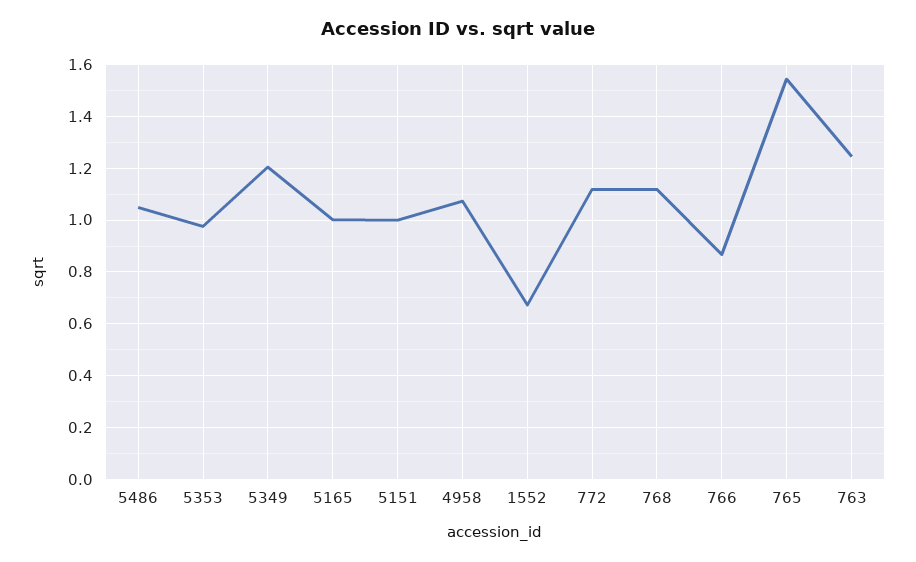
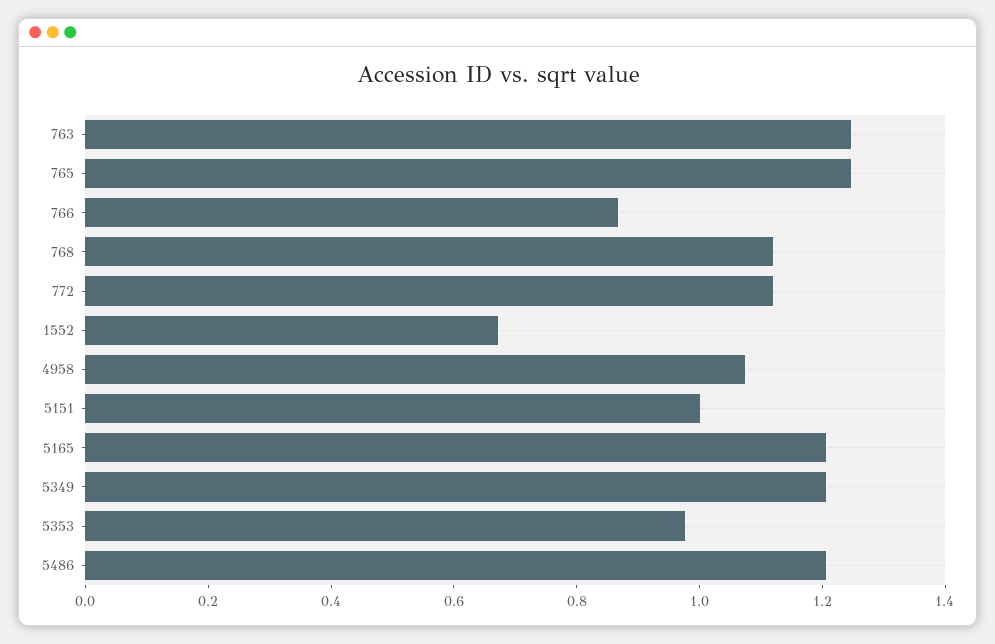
5486: 1.05 -> 1.2
5165: 1 -> 1.2
765: 1.55 -> 1.25

